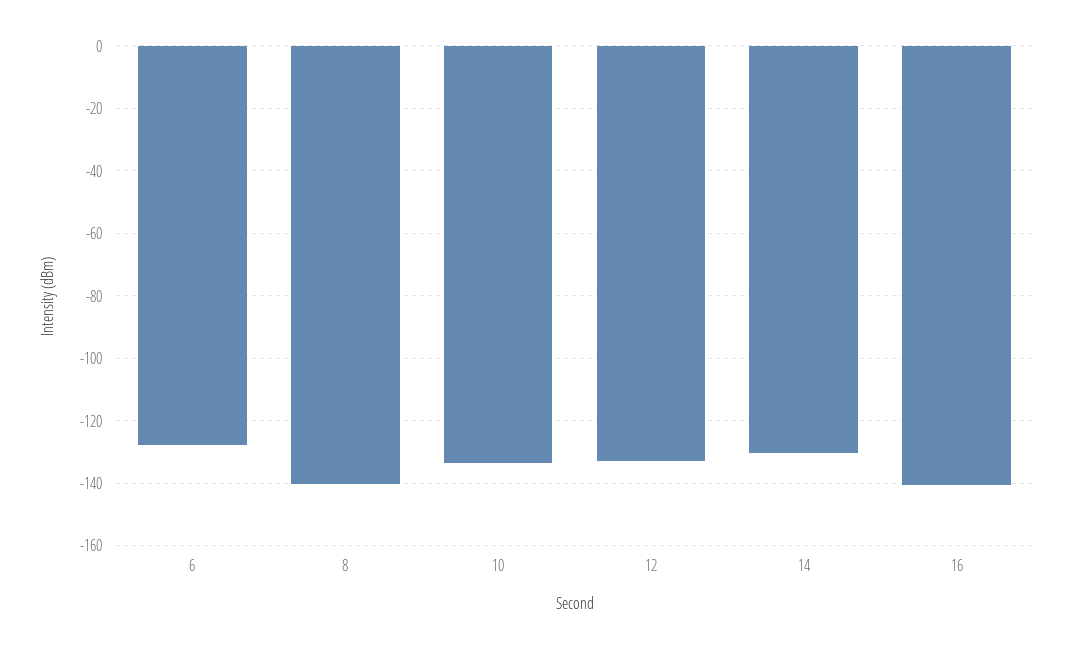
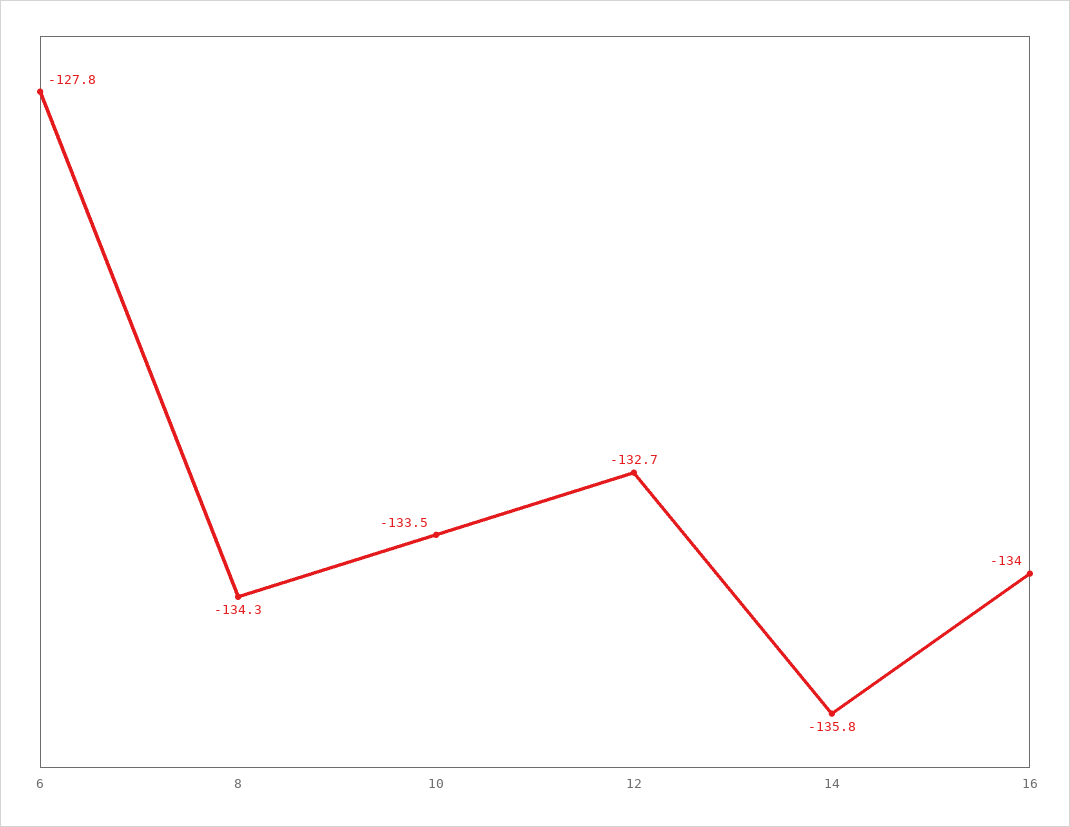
8: -140 -> -134.3
14: -130 -> -135.8
16: -140 -> -134

